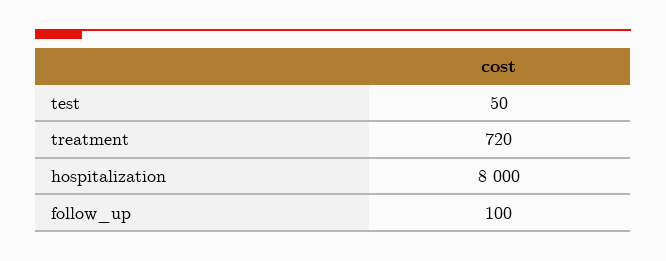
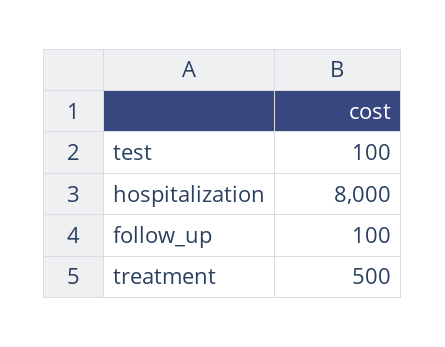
test: 50 -> 100
treatment: 720 -> 500

